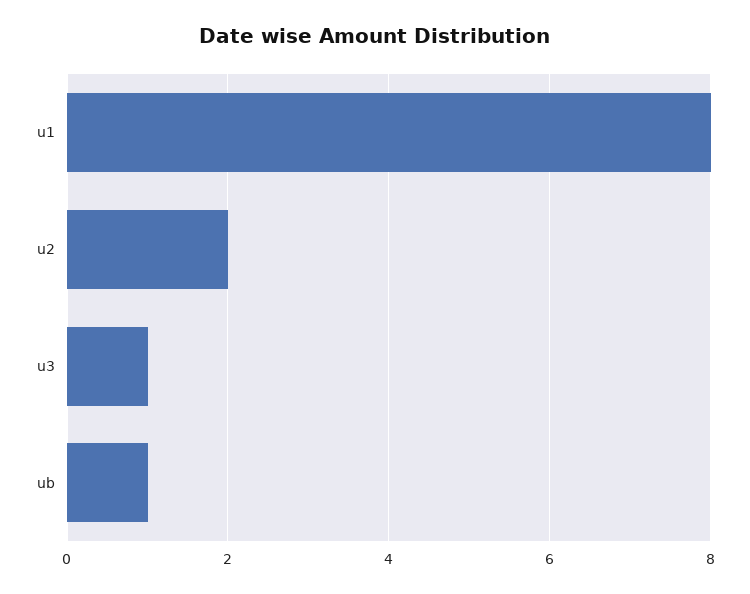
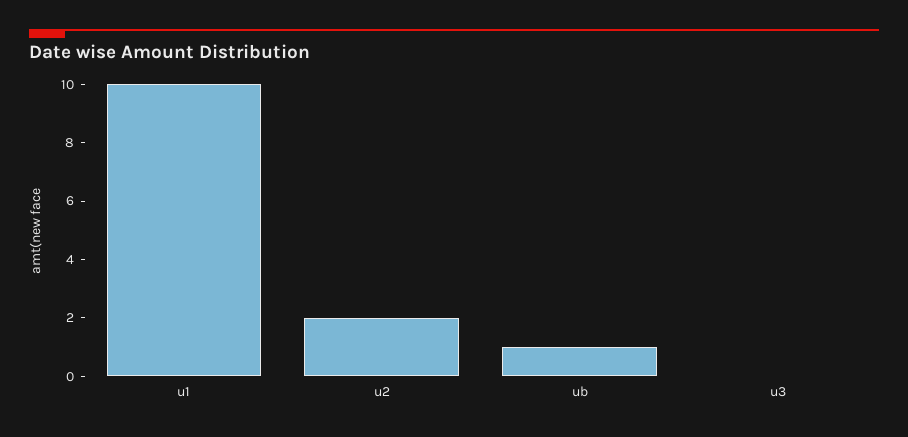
u1: 8 -> 10
u3: 1 -> 0

